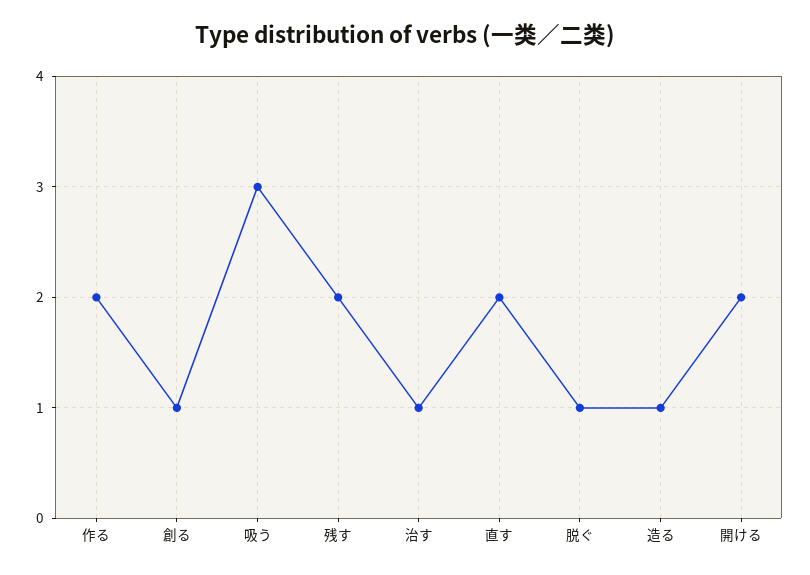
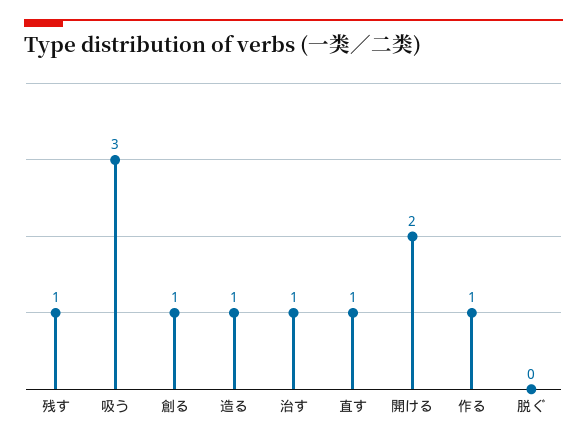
作る: 2 -> 1
残す: 2 -> 1
直す: 2 -> 1
脱ぐ: 1 -> 0

